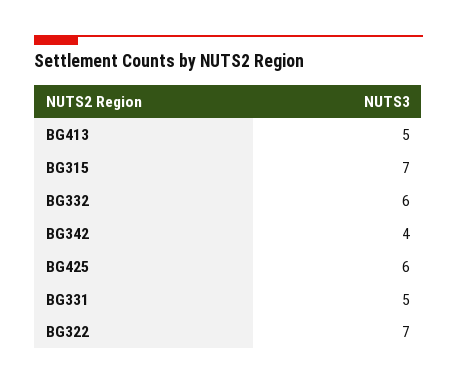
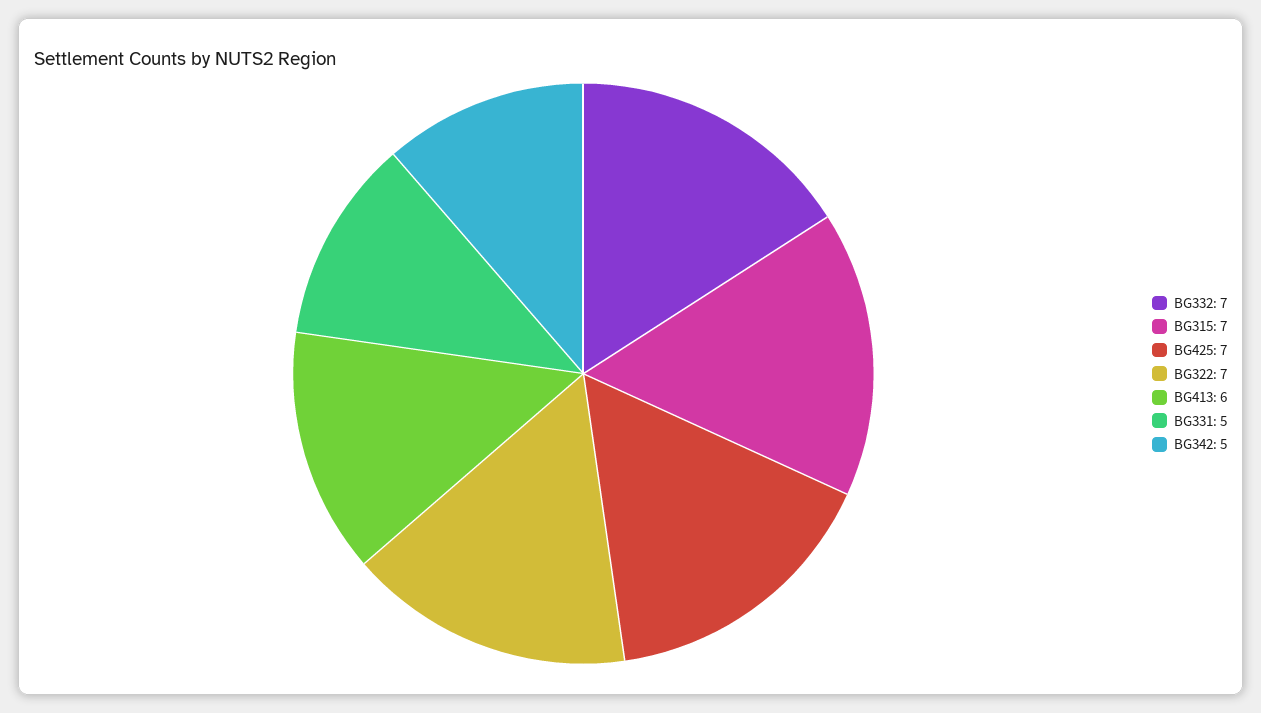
BG413: 5 -> 6
BG332: 6 -> 7
BG342: 4 -> 5
BG425: 6 -> 7

